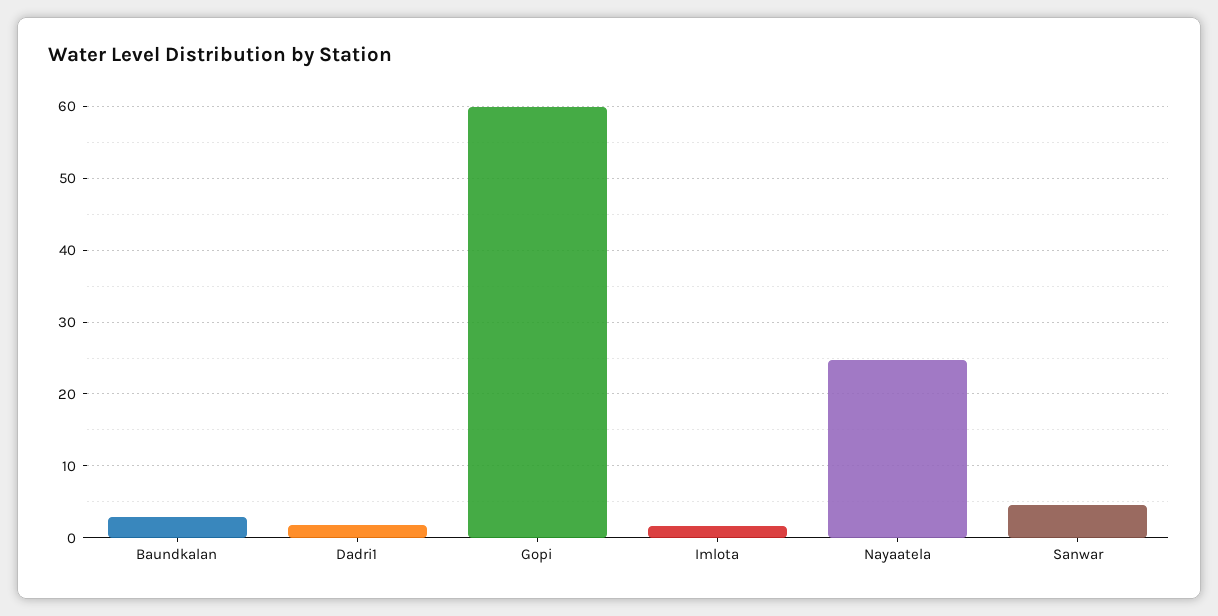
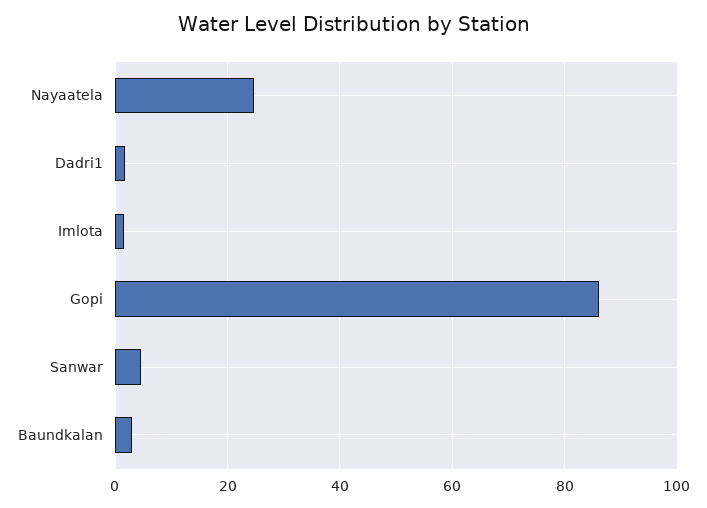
Gopi: 60 -> 86

